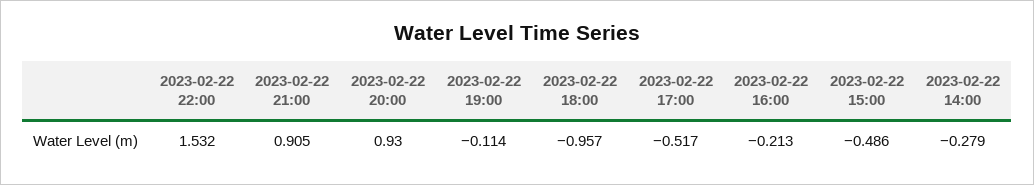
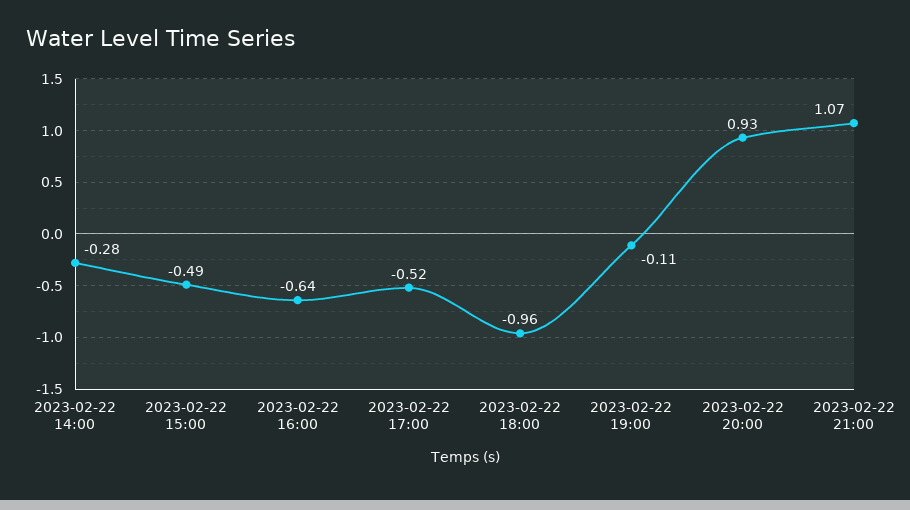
2023-02-22 22:00: 1.532 -> none
2023-02-22 21:00: 0.905 -> 1.07
2023-02-22 16:00: -0.213 -> -0.64

